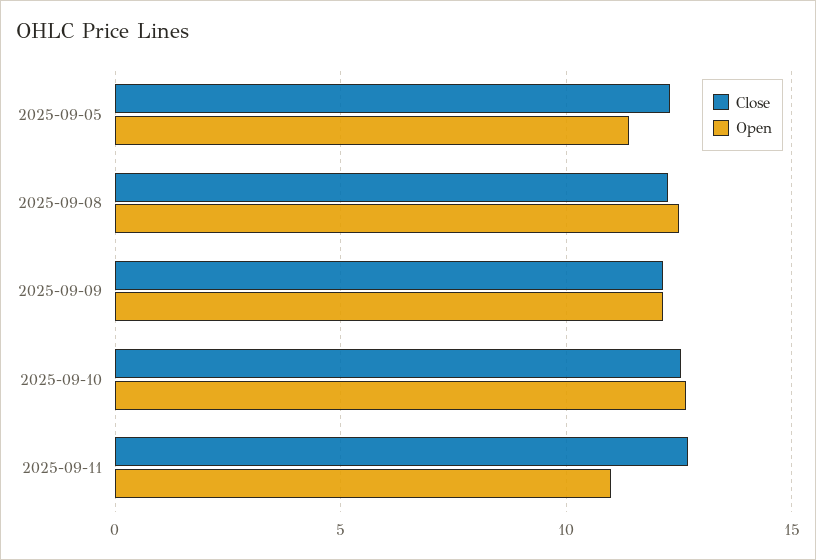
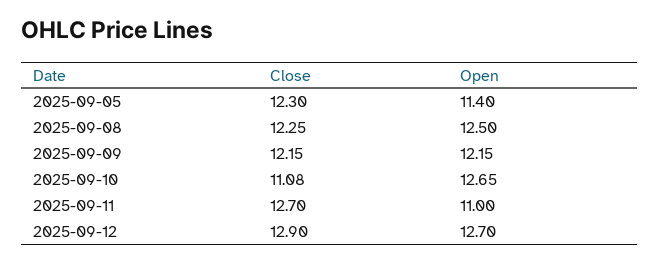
Close, 2025-09-10: 12.5 -> 11.08
Close, 2025-09-12: none -> 12.9
Open, 2025-09-12: none -> 12.7

